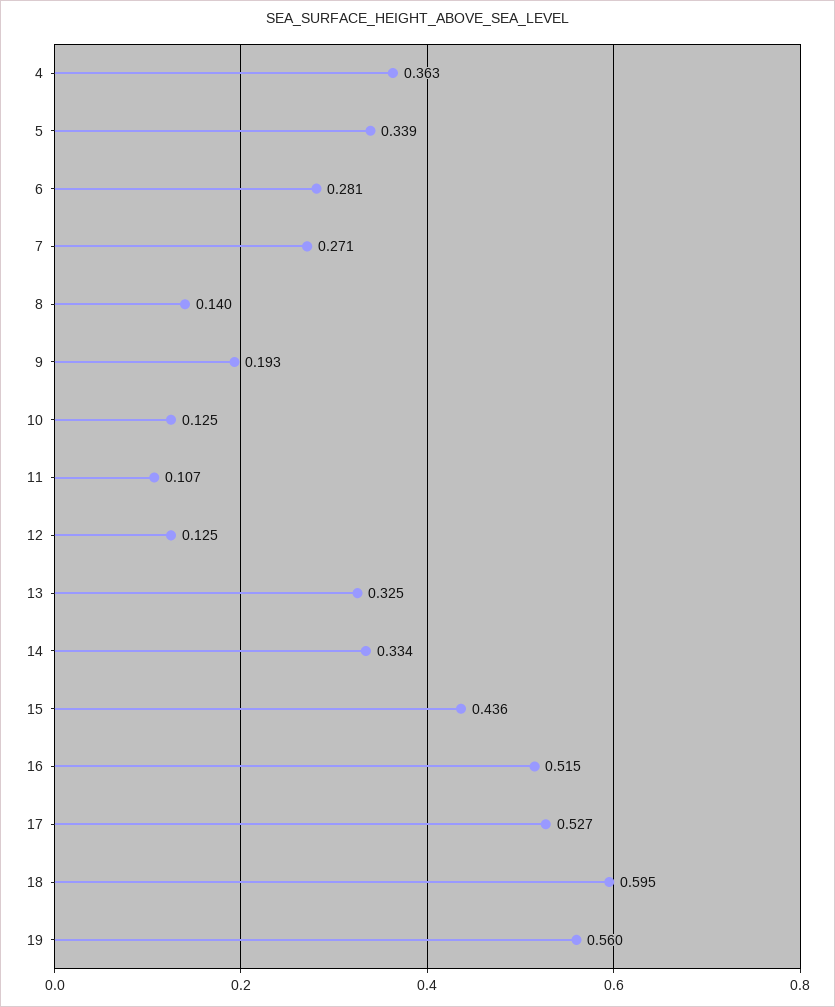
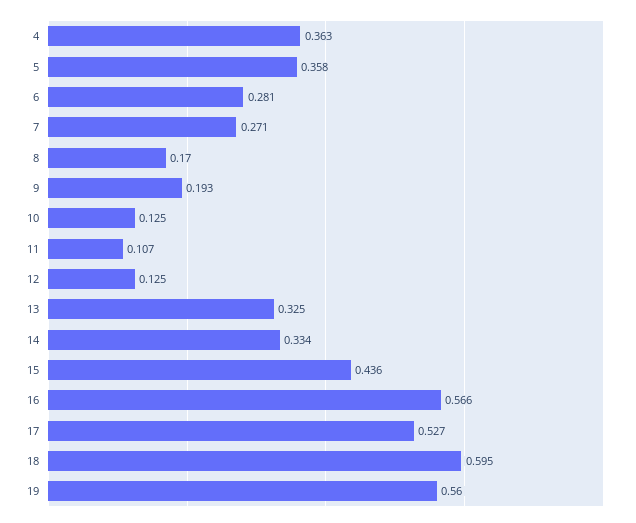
5: 0.339 -> 0.358
8: 0.14 -> 0.17
16: 0.515 -> 0.566

